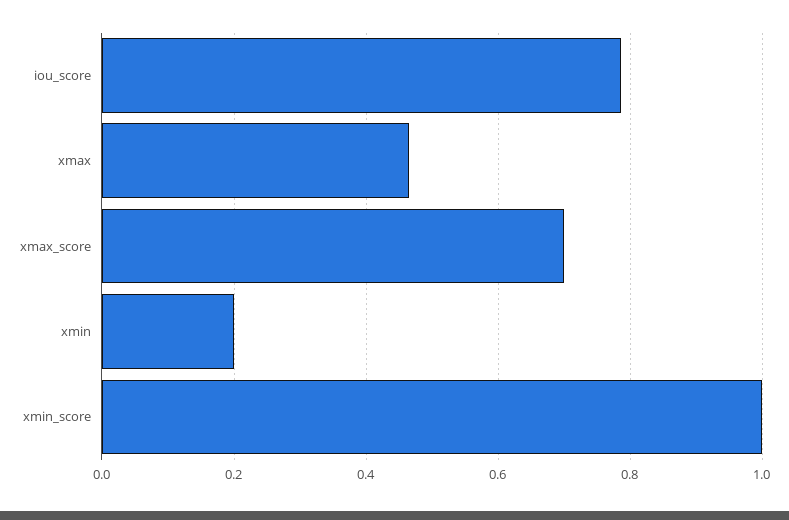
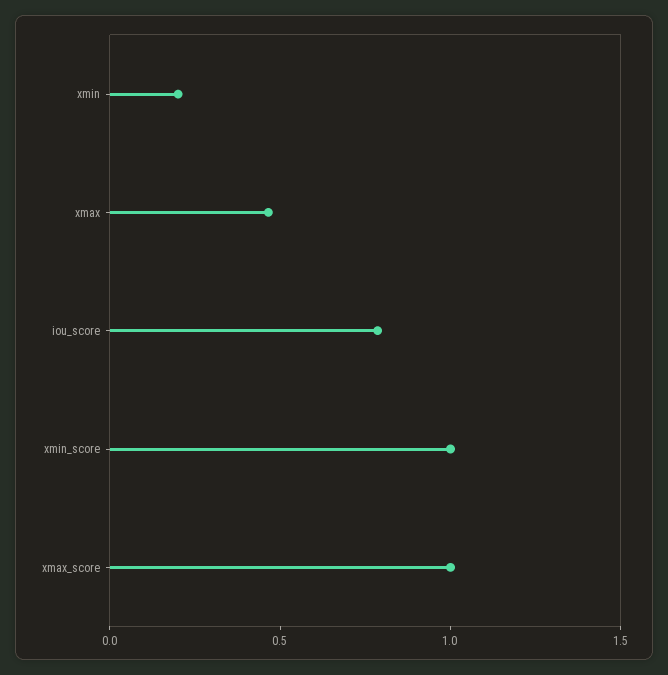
xmax_score: 0.7 -> 1

